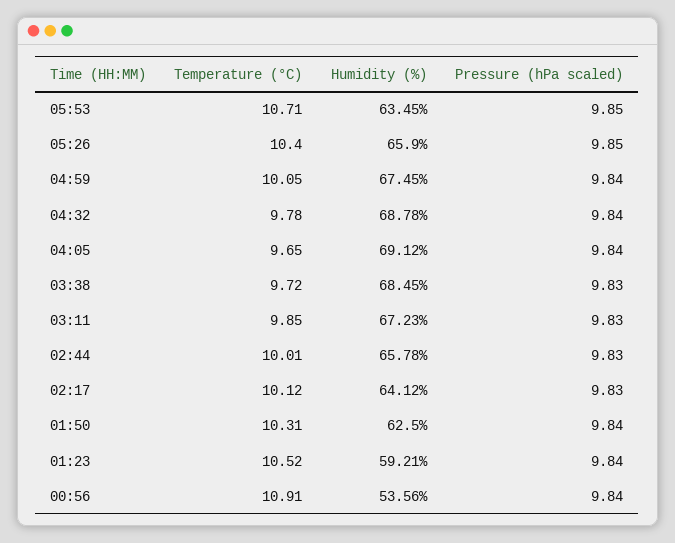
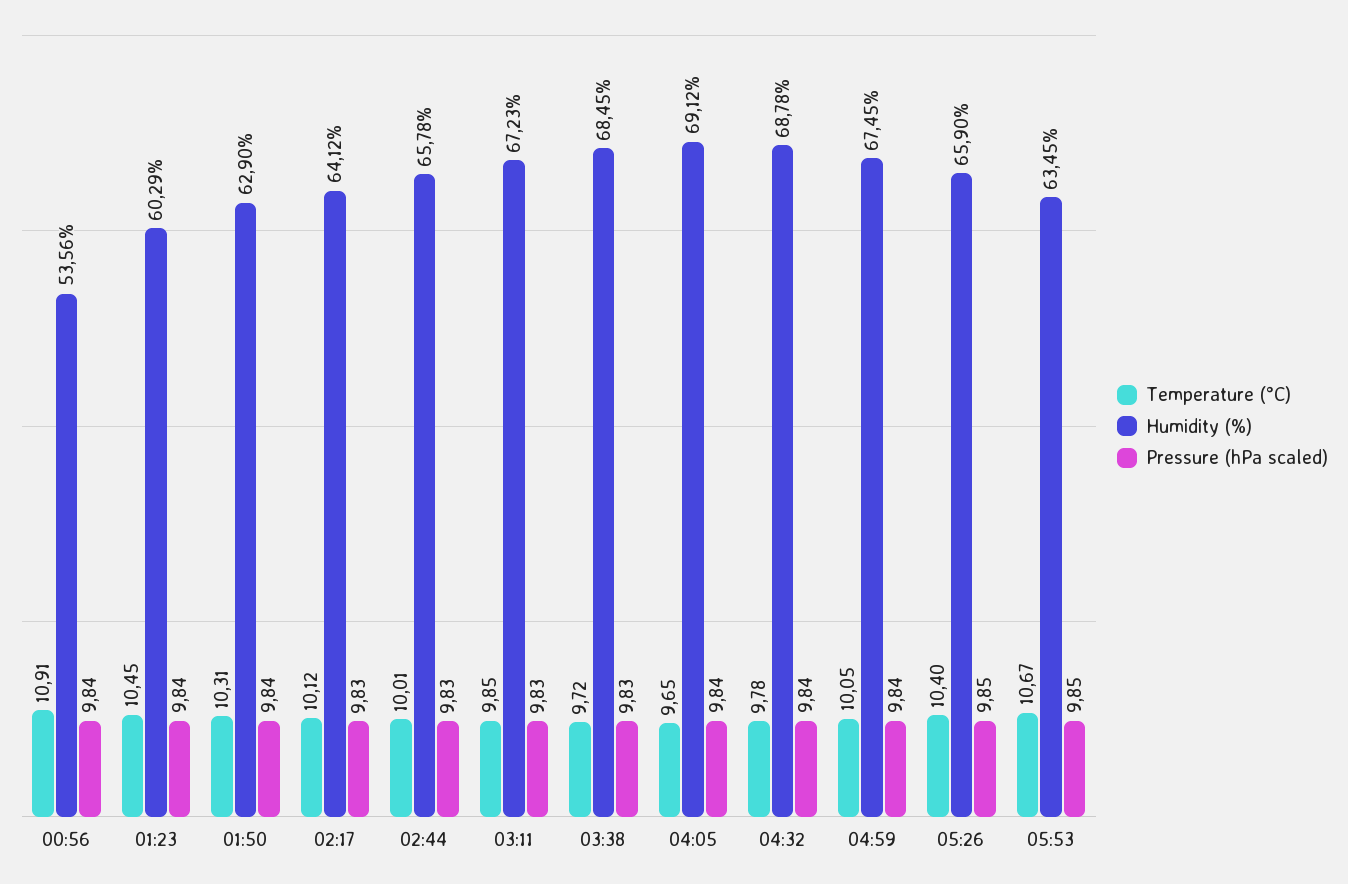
Temperature (°C), 05:53: 10.71 -> 10.67
Humidity (%), 01:50: 62.5 -> 62.9
Temperature (°C), 01:23: 10.52 -> 10.45
Humidity (%), 01:23: 59.21 -> 60.29

